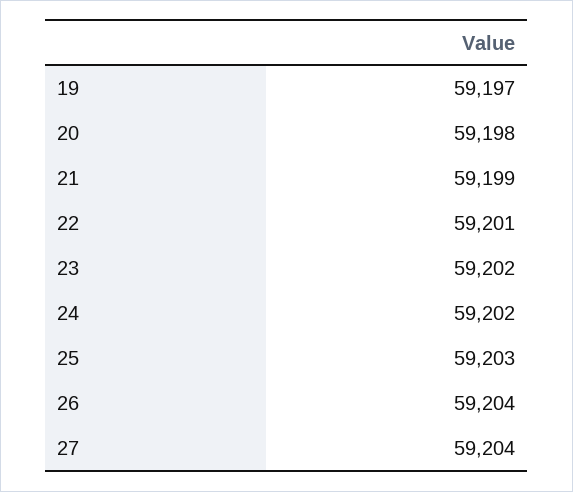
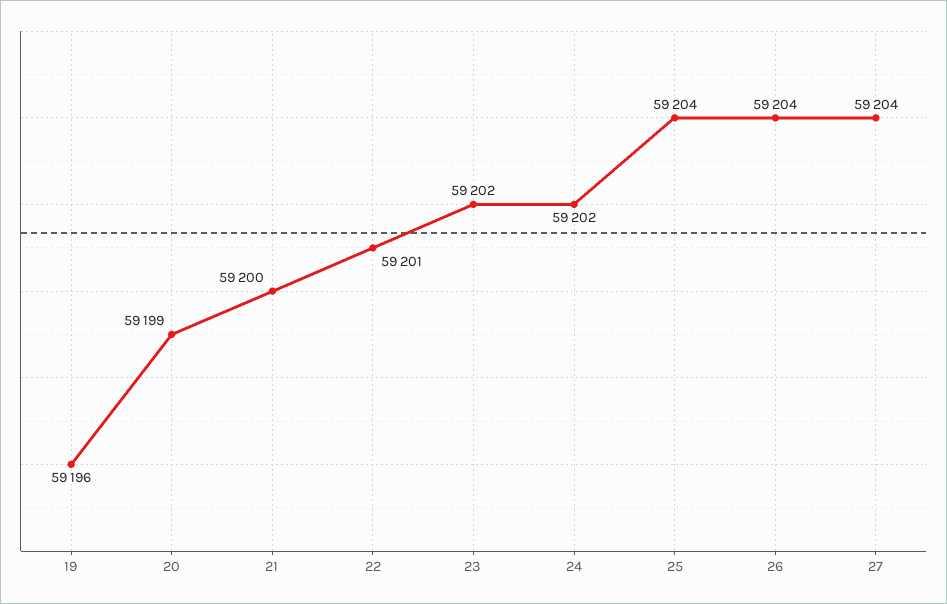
19: 59197 -> 59196
20: 59198 -> 59199
21: 59199 -> 59200
25: 59203 -> 59204

